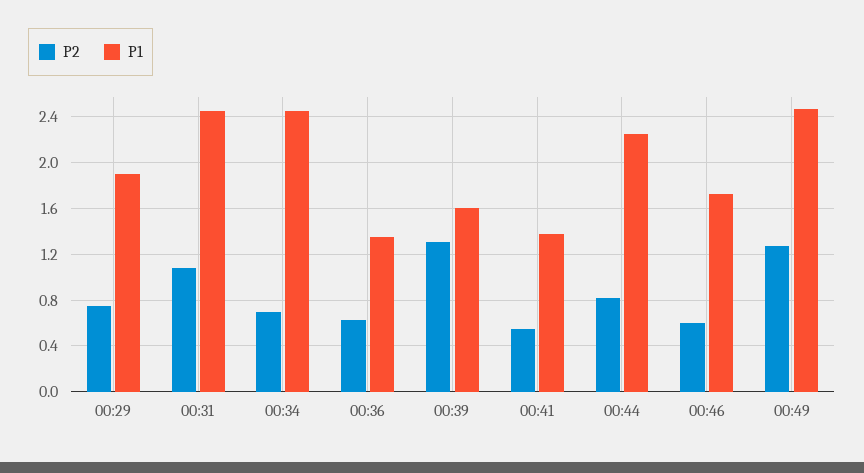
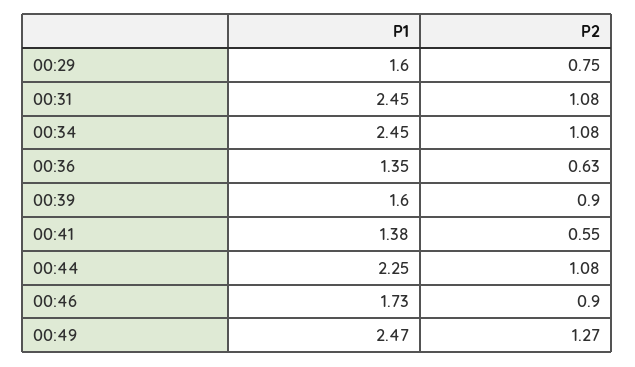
P1, 00:29: 1.9 -> 1.6
P2, 00:34: 0.7 -> 1.08
P2, 00:39: 1.3 -> 0.9
P2, 00:44: 0.8 -> 1.08
P2, 00:46: 0.6 -> 0.9

